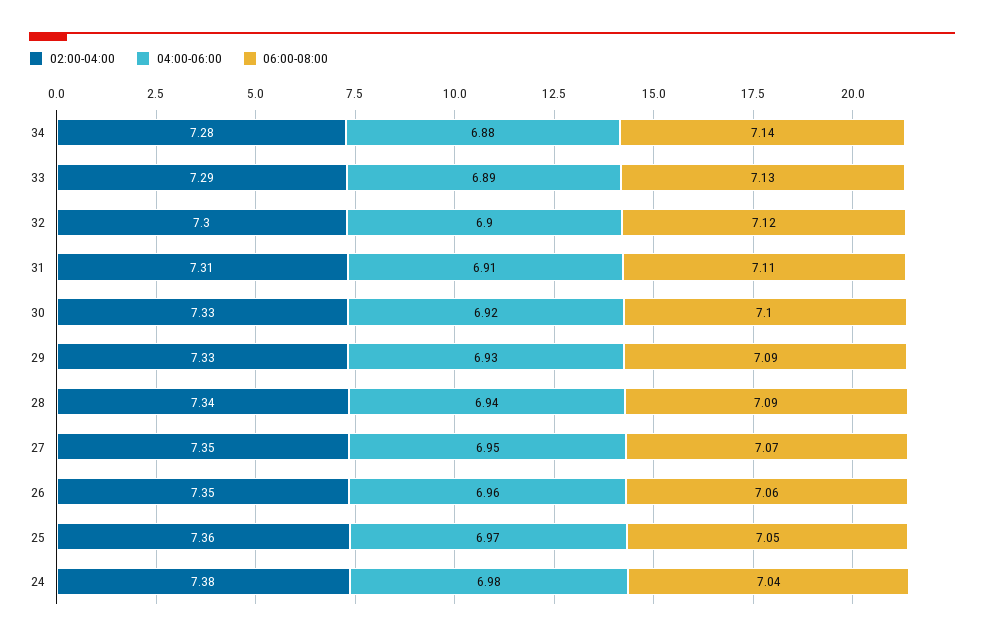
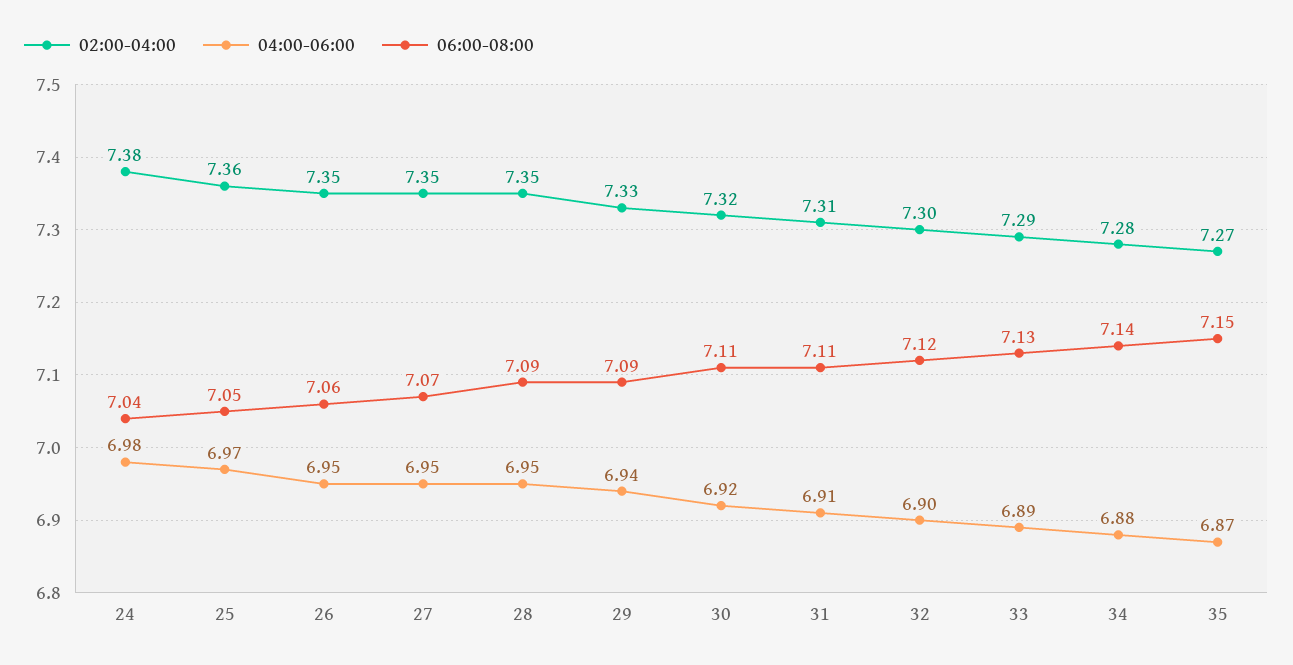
02:00-04:00, 30: 7.33 -> 7.32
06:00-08:00, 30: 7.1 -> 7.11
04:00-06:00, 29: 6.93 -> 6.94
02:00-04:00, 28: 7.34 -> 7.35
04:00-06:00, 28: 6.94 -> 6.95
04:00-06:00, 26: 6.96 -> 6.95
02:00-04:00, 35: none -> 7.27
04:00-06:00, 35: none -> 6.87
06:00-08:00, 35: none -> 7.15

